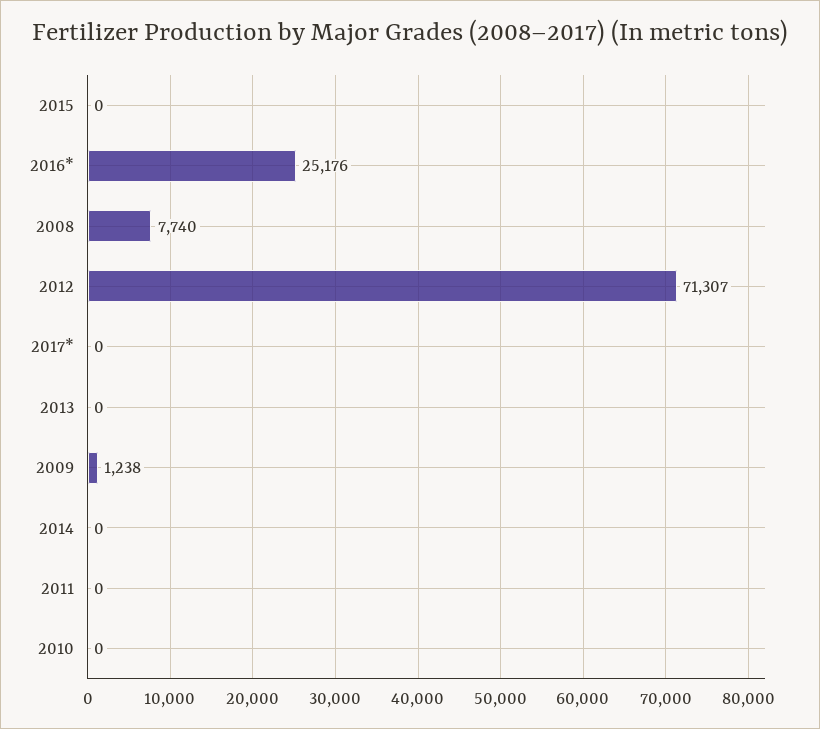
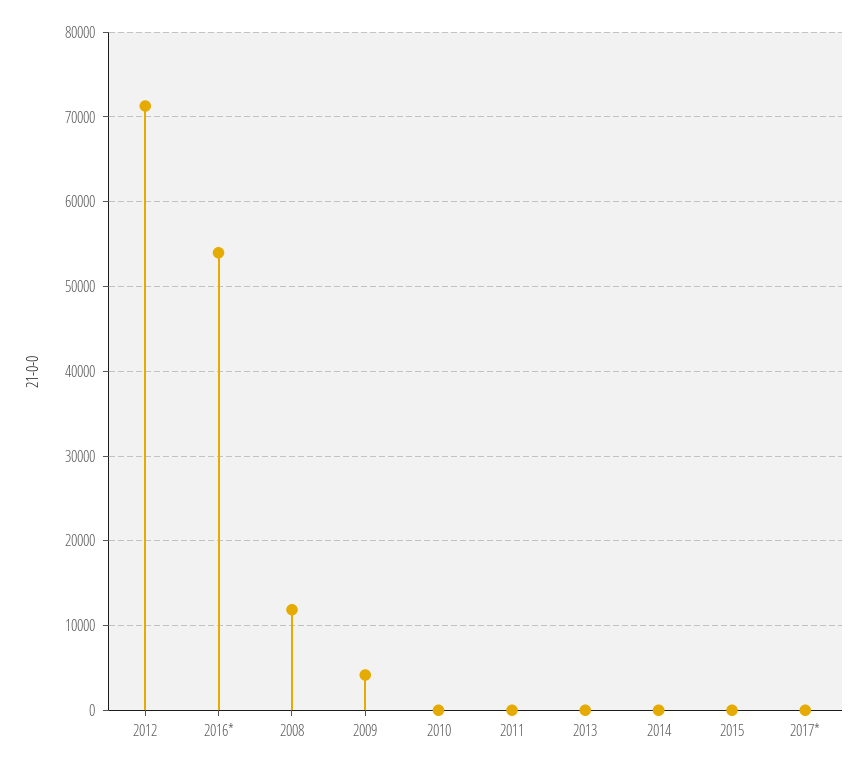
2016*: 25176 -> 54000
2008: 7740 -> 12000
2009: 1238 -> 4000

